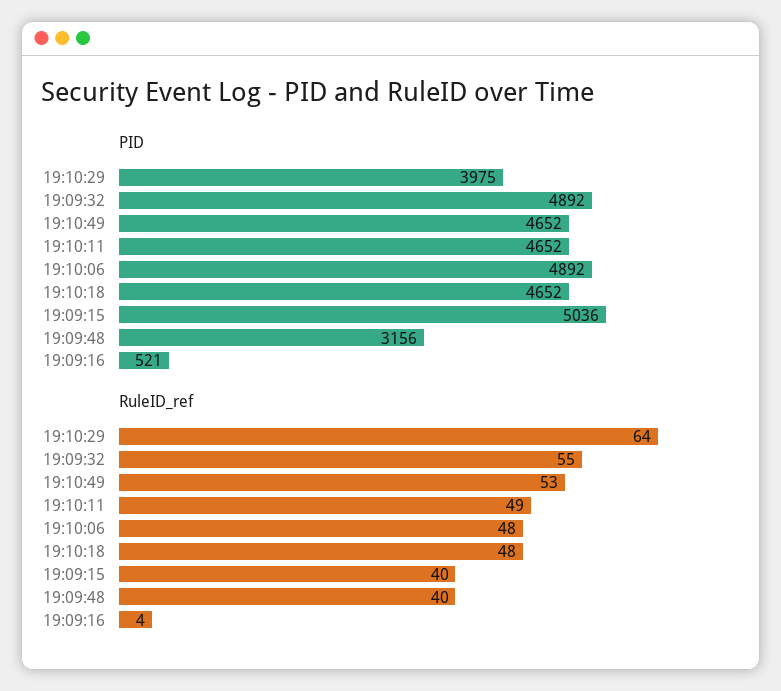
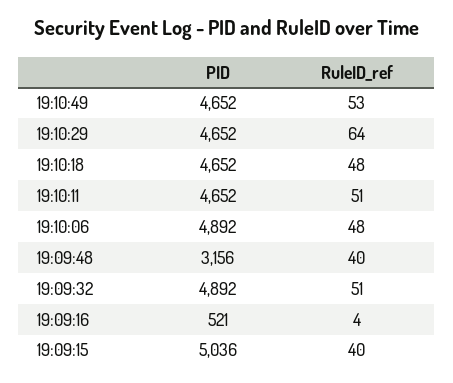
PID, 19:10:29: 3975 -> 4652
RuleID_ref, 19:09:32: 55 -> 51
RuleID_ref, 19:10:11: 49 -> 51

